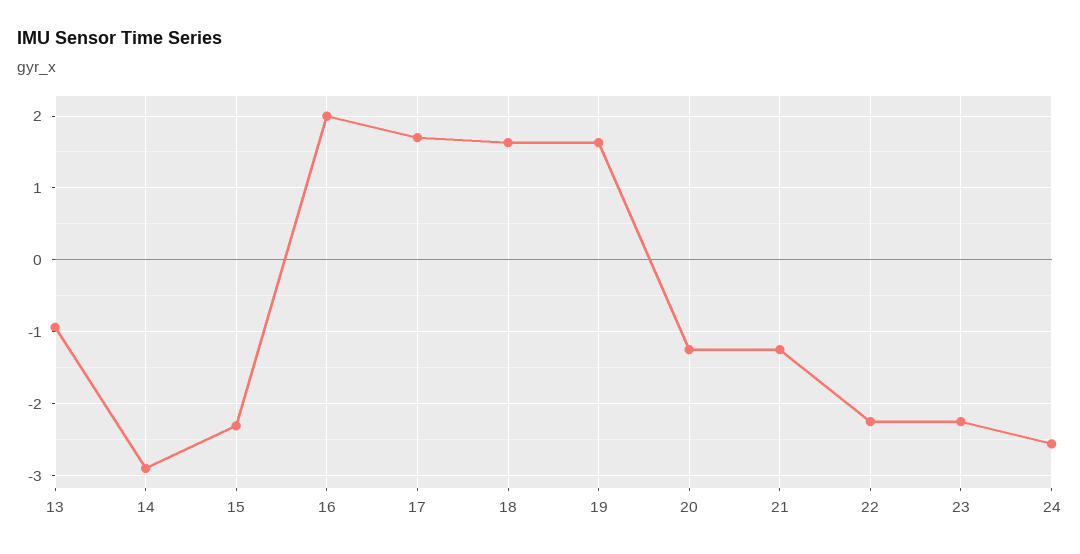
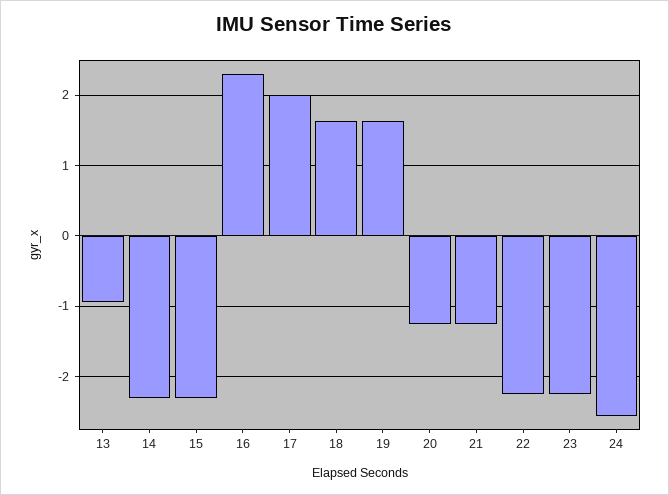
14: -2.9 -> -2.3
16: 2 -> 2.3
17: 1.7 -> 2

